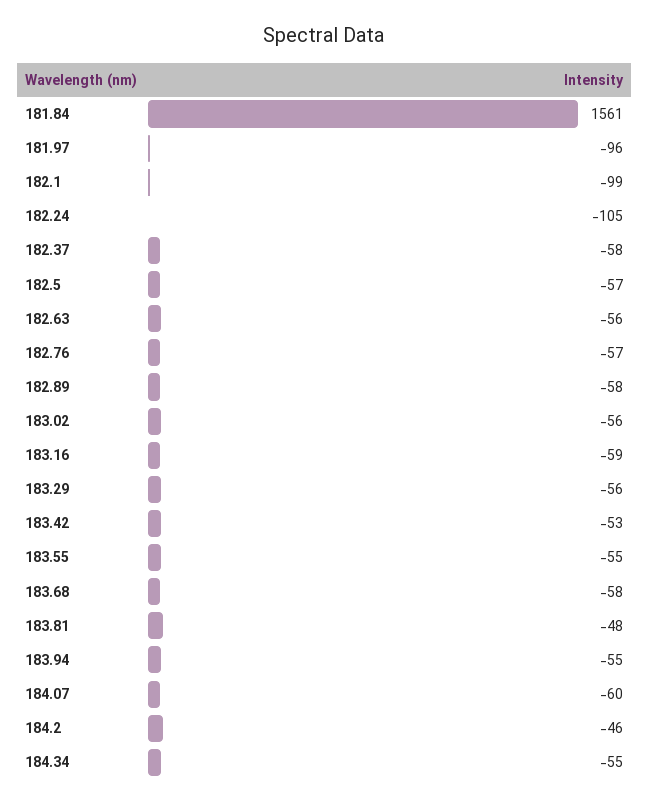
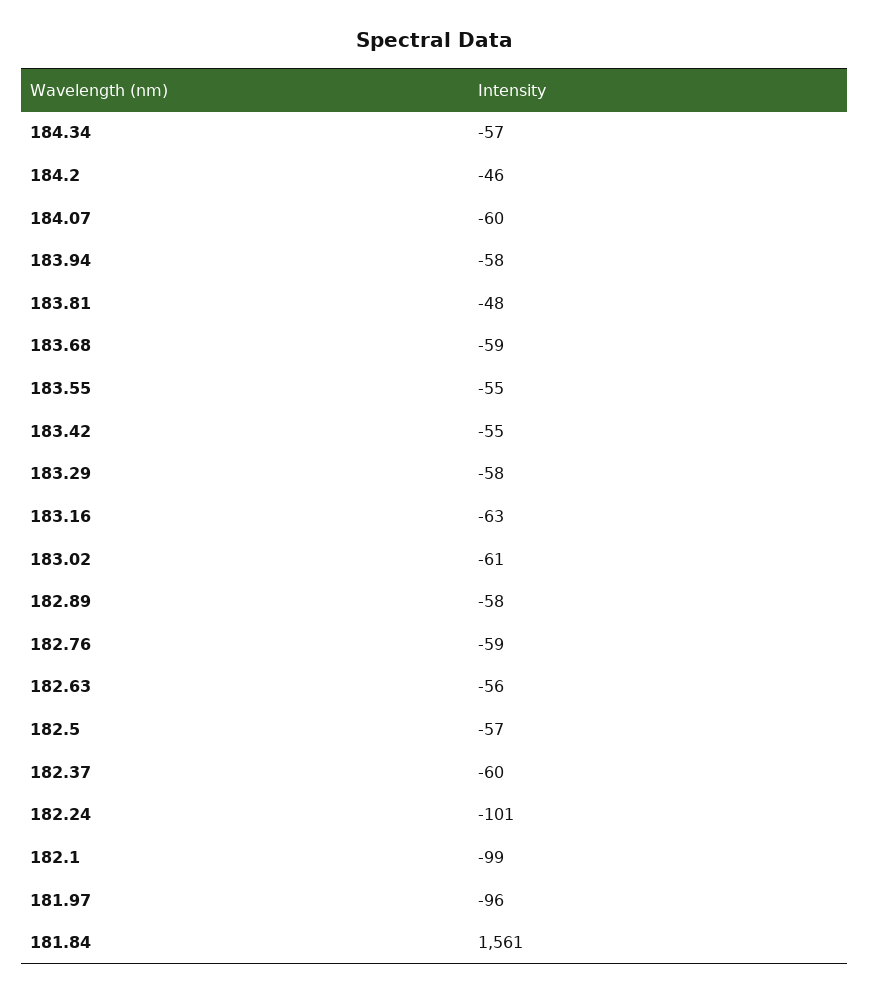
182.24: -105 -> -101
182.37: -58 -> -60
182.76: -57 -> -59
183.02: -56 -> -61
183.16: -59 -> -63
183.29: -56 -> -58
183.42: -53 -> -55
183.68: -58 -> -59
183.94: -55 -> -58
184.34: -55 -> -57

